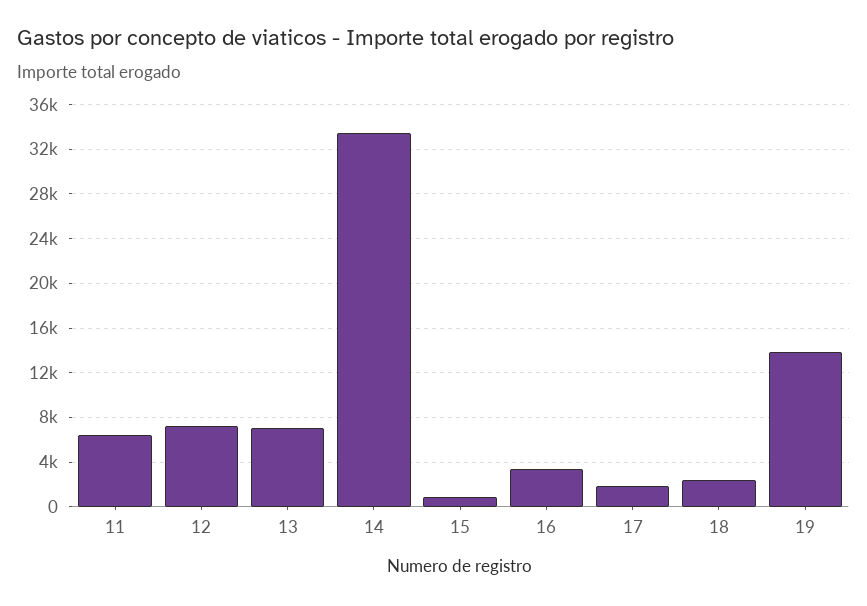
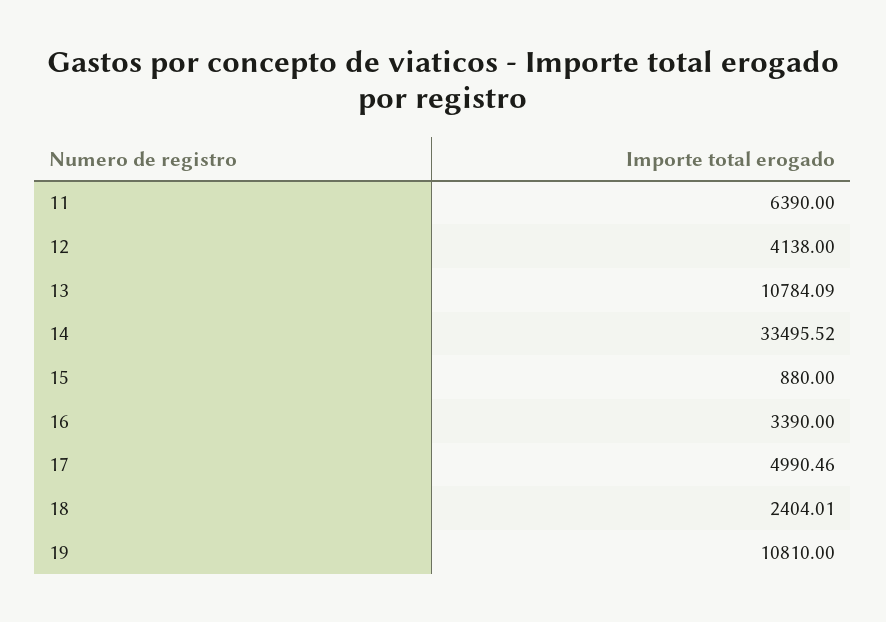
12: 7000 -> 4138
13: 7000 -> 10784.09
17: 2000 -> 4990.46
19: 14000 -> 10810

